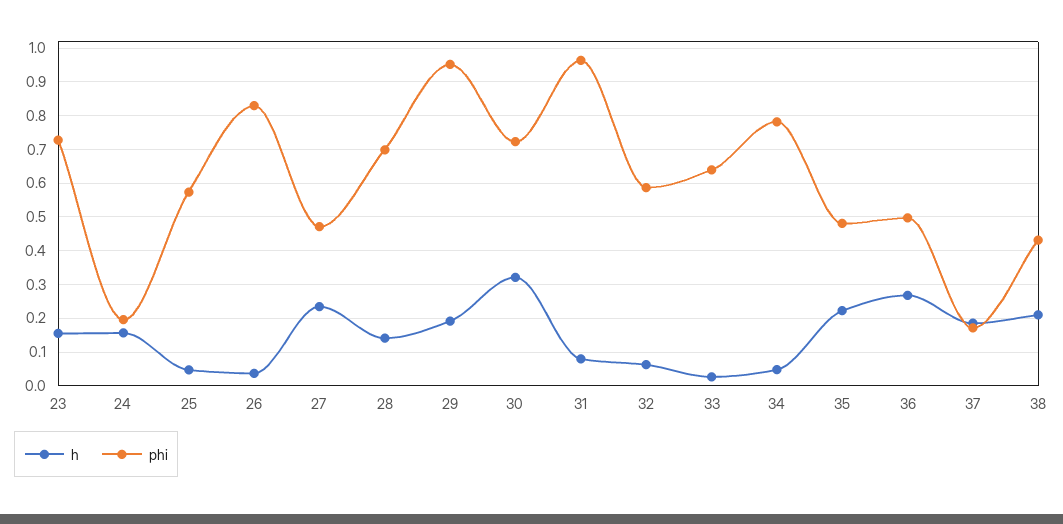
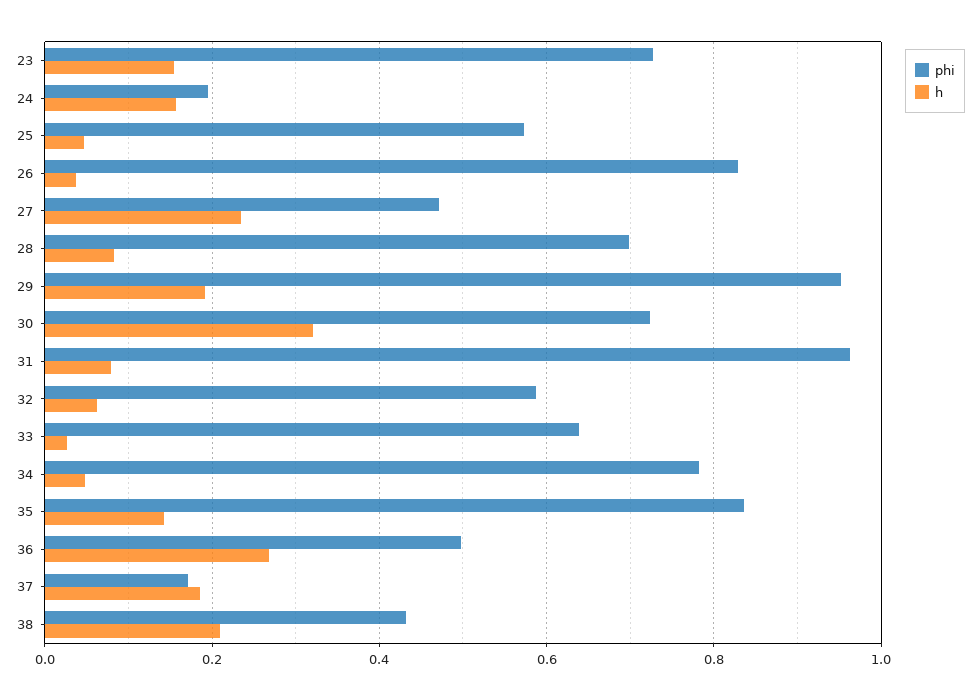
h, 28: 0.14 -> 0.08
h, 35: 0.22 -> 0.14
phi, 35: 0.48 -> 0.84

